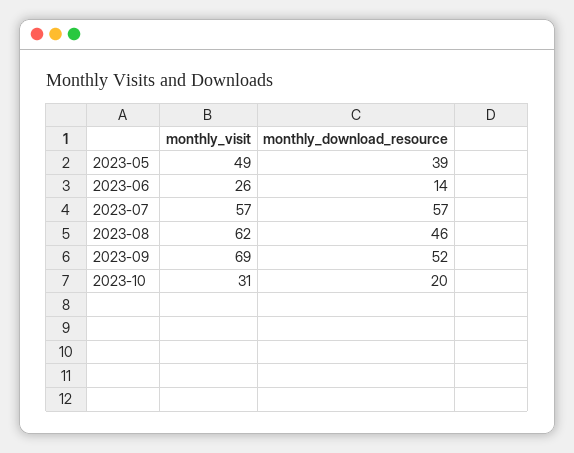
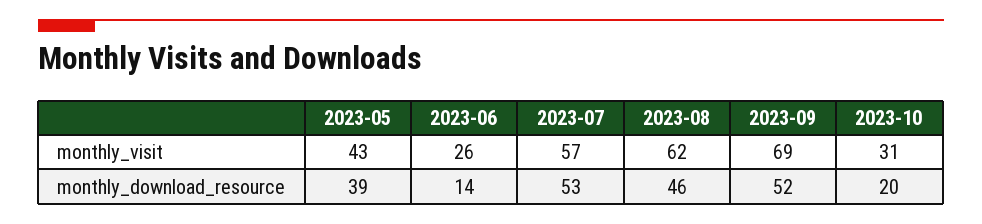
monthly_visit, 2023-05: 49 -> 43
monthly_download_resource, 2023-07: 57 -> 53

